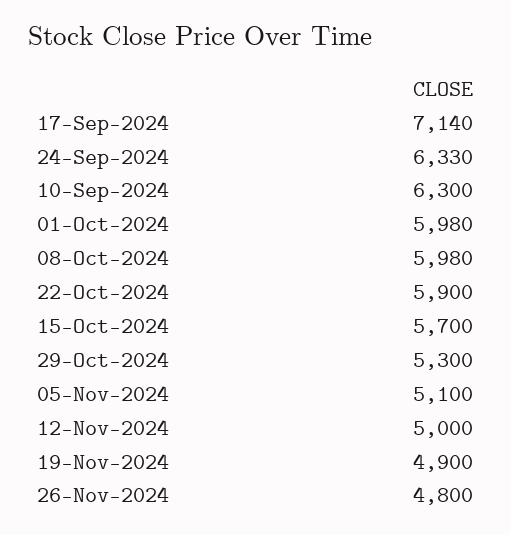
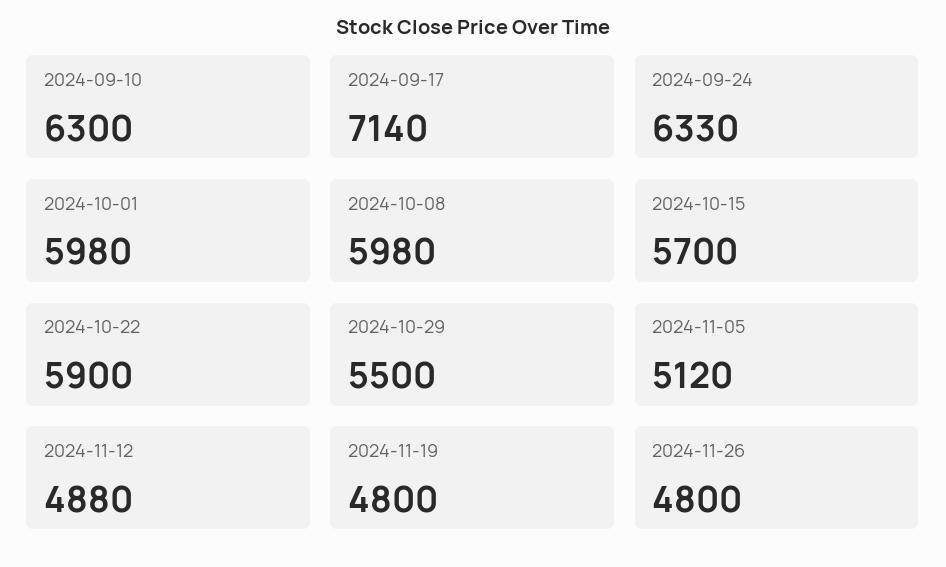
29-Oct-2024: 5300 -> 5500
05-Nov-2024: 5100 -> 5120
12-Nov-2024: 5000 -> 4880
19-Nov-2024: 4900 -> 4800

